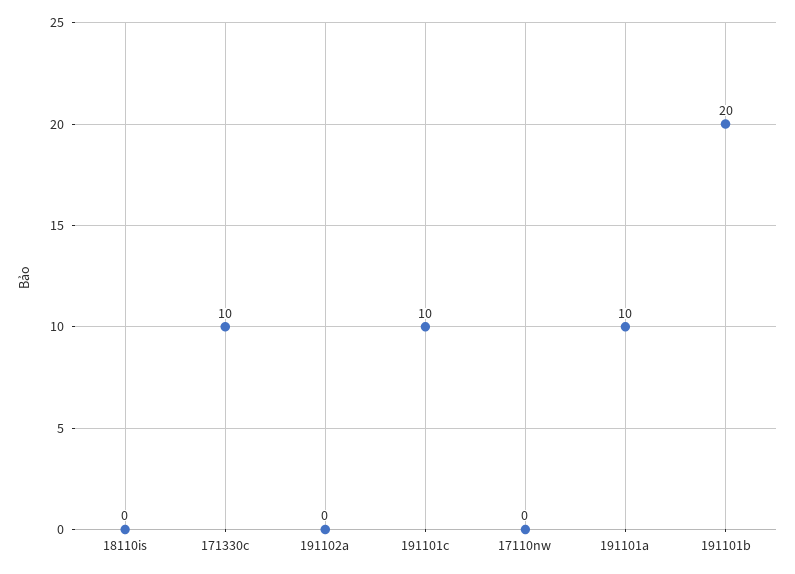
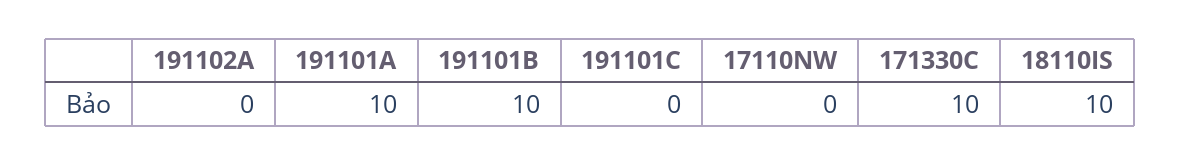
18110is: 0 -> 10
191101c: 10 -> 0
191101b: 20 -> 10

